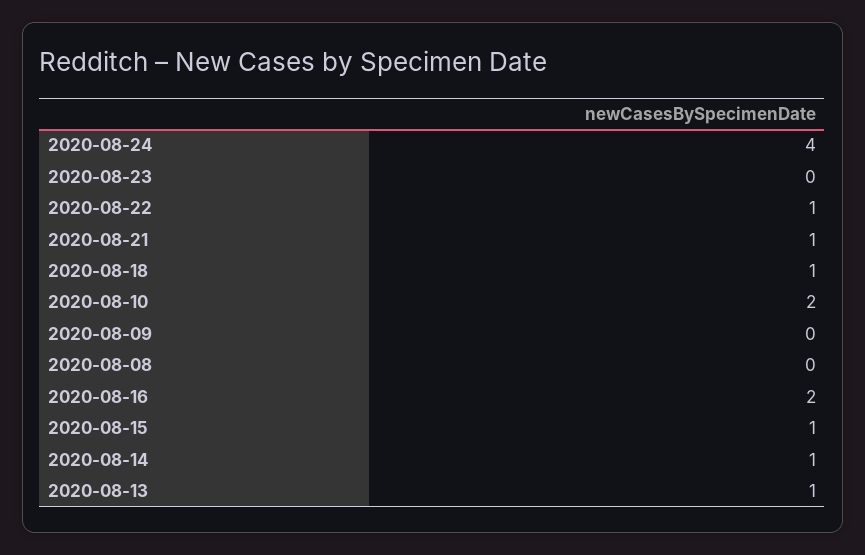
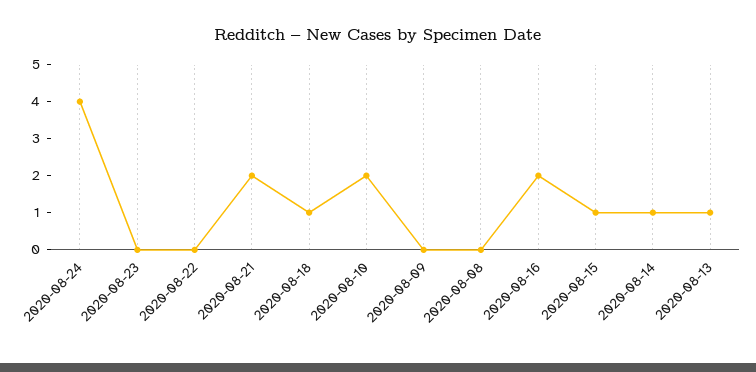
2020-08-22: 1 -> 0
2020-08-21: 1 -> 2

